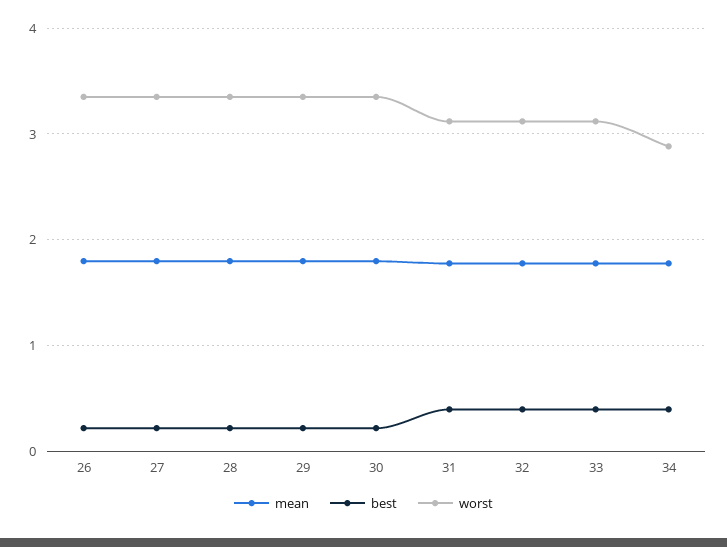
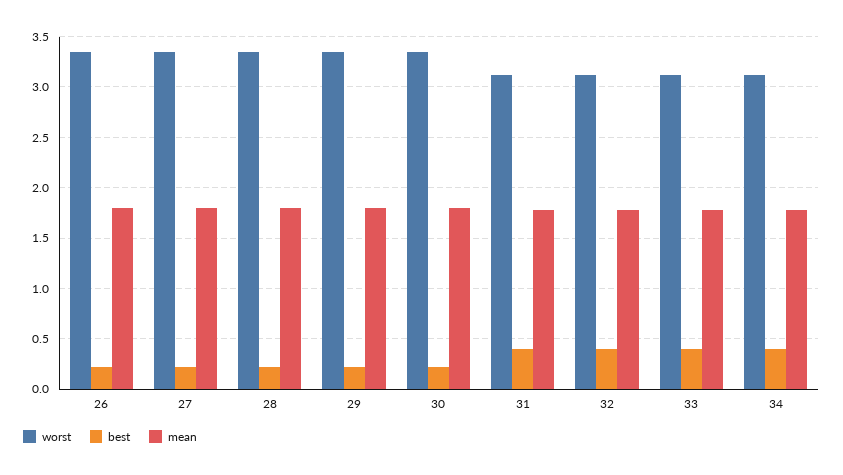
worst, 34: 2.9 -> 3.1

